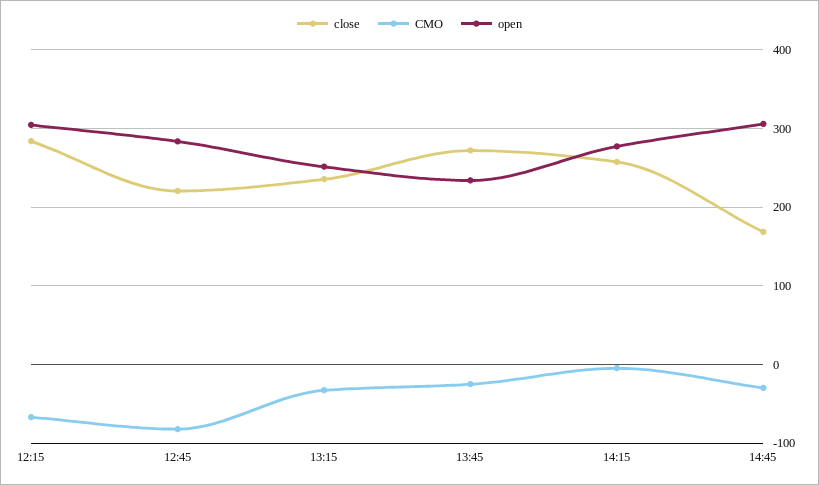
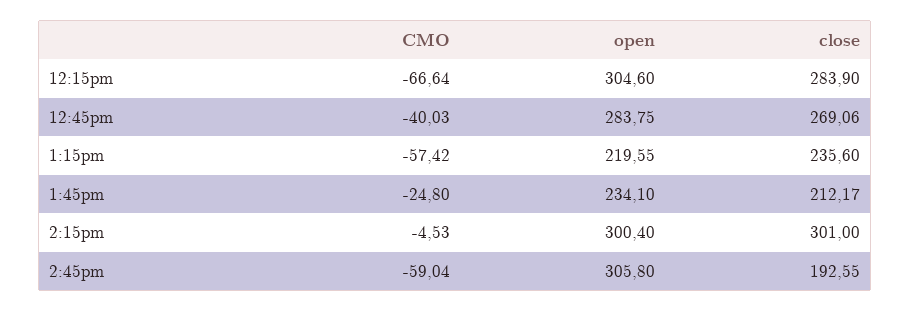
close, 12:45: 220 -> 269.06
CMO, 12:45: -80 -> -40.03
CMO, 13:15: -30 -> -57.42
open, 13:15: 250 -> 219.55
close, 13:45: 270 -> 212.17
close, 14:15: 260 -> 301
open, 14:15: 280 -> 300.4
close, 14:45: 170 -> 192.55
CMO, 14:45: -30 -> -59.04

